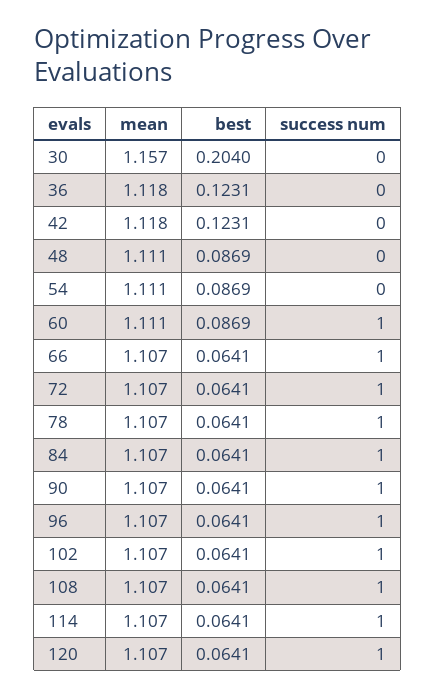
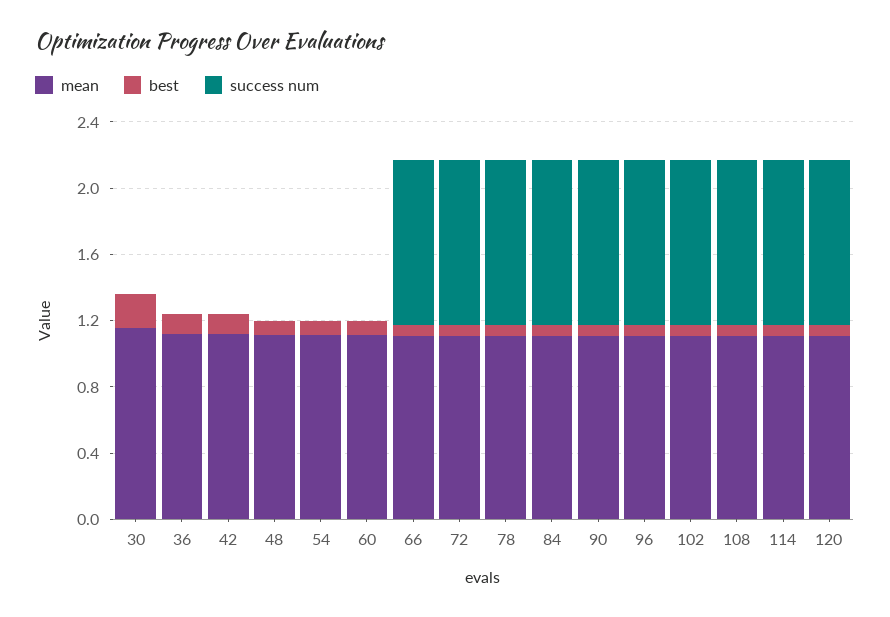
success num, 60: 1 -> 0

